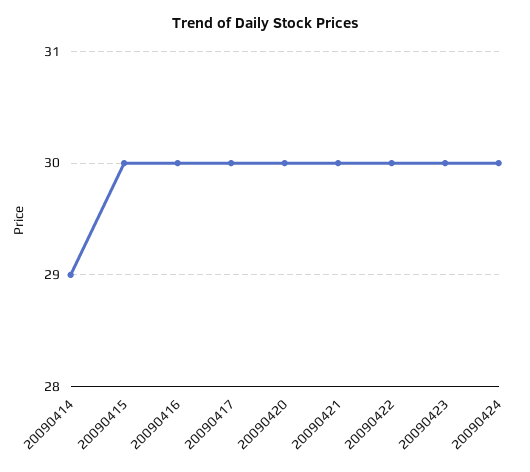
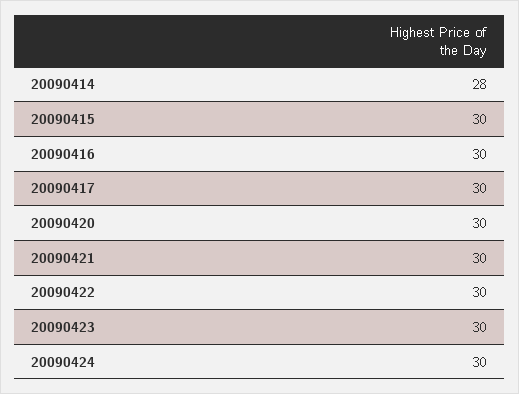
20090414: 29 -> 28

